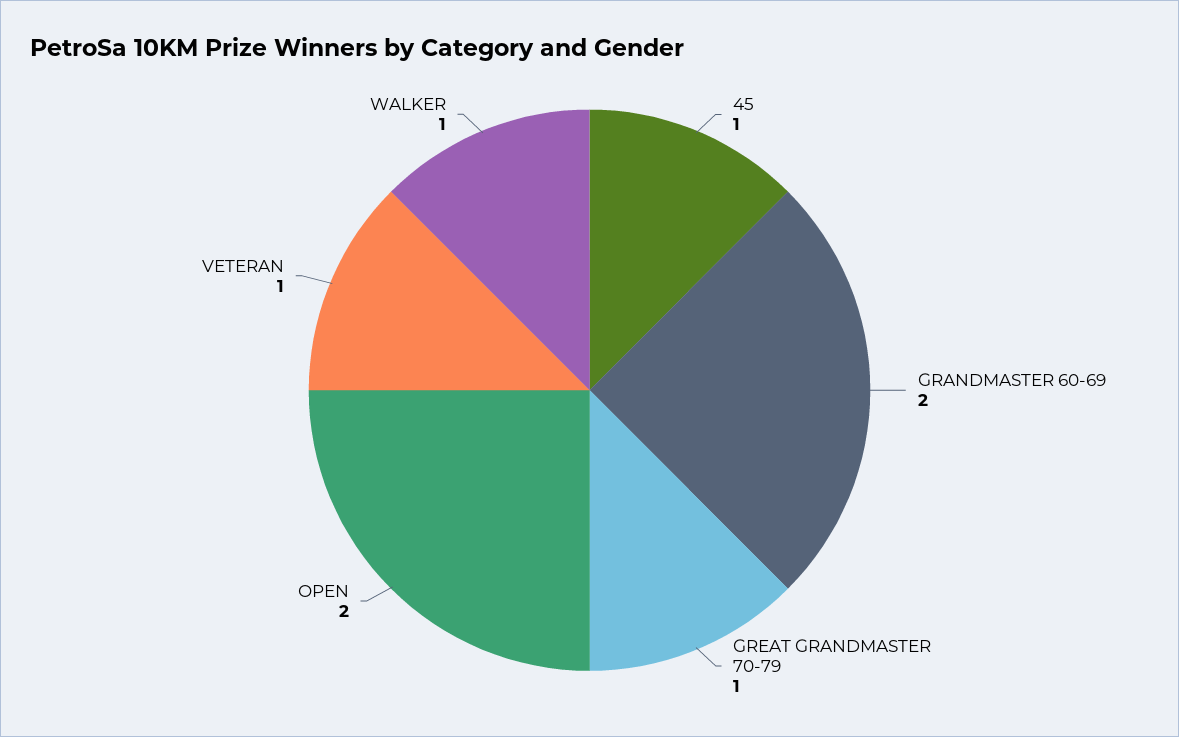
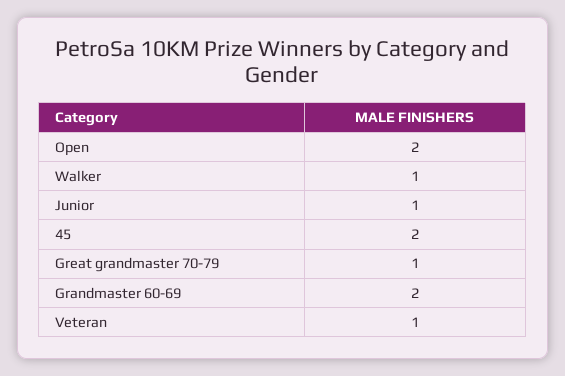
45: 1 -> 2
Junior: none -> 1

